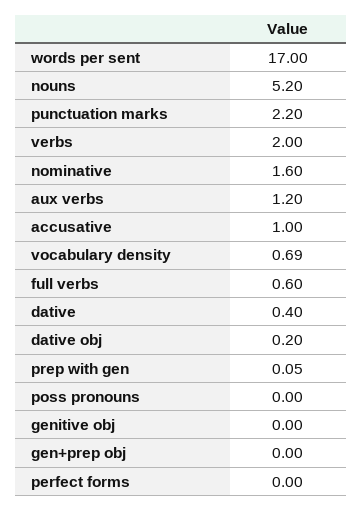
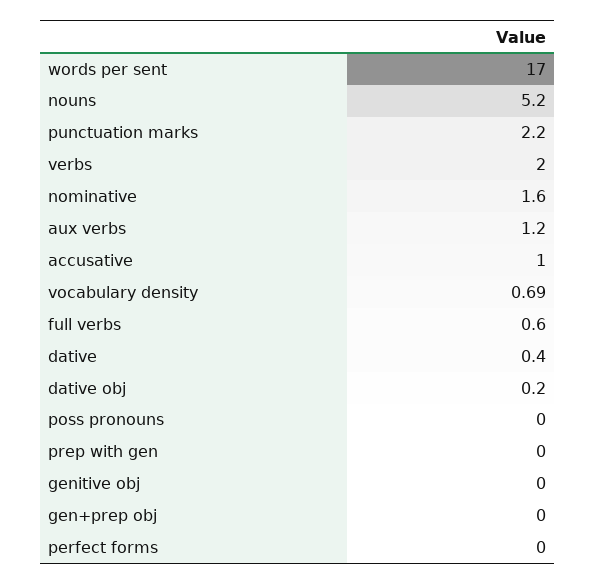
prep with gen: 0.05 -> 0

